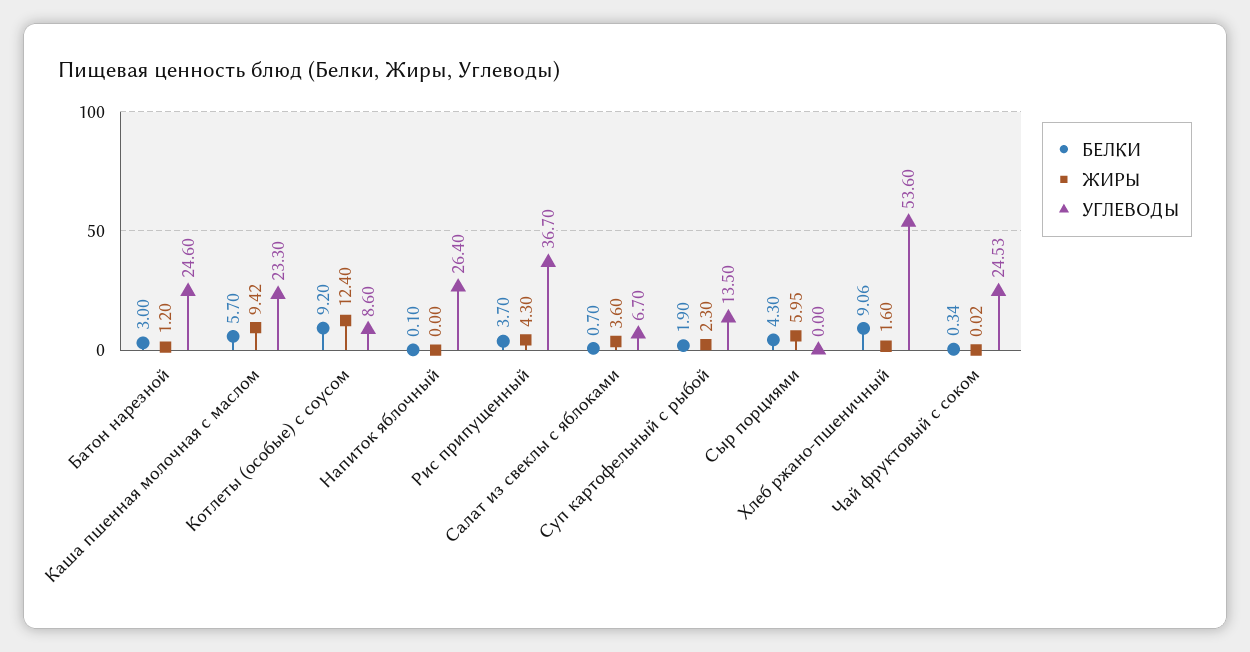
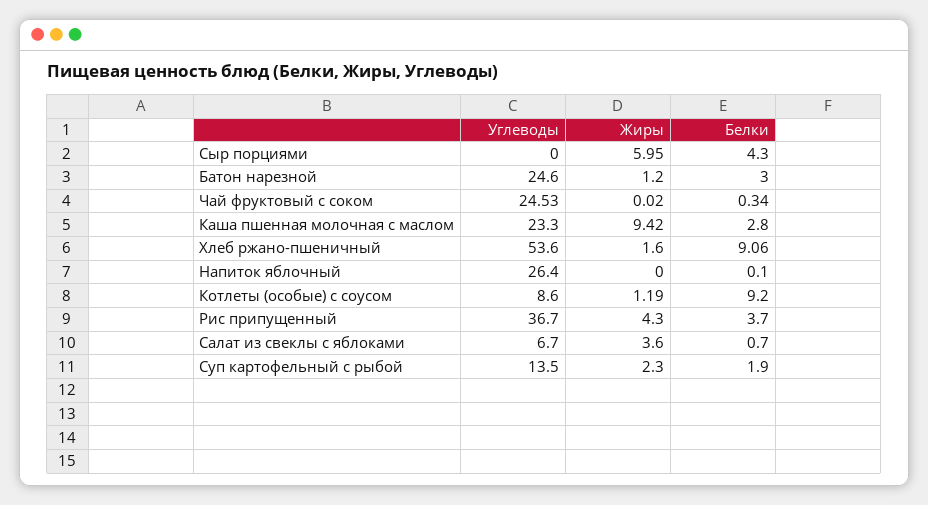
БЕЛКИ, Каша пшенная молочная с маслом: 5.7 -> 2.8
ЖИРЫ, Котлеты (особые) с соусом: 12.4 -> 1.19

